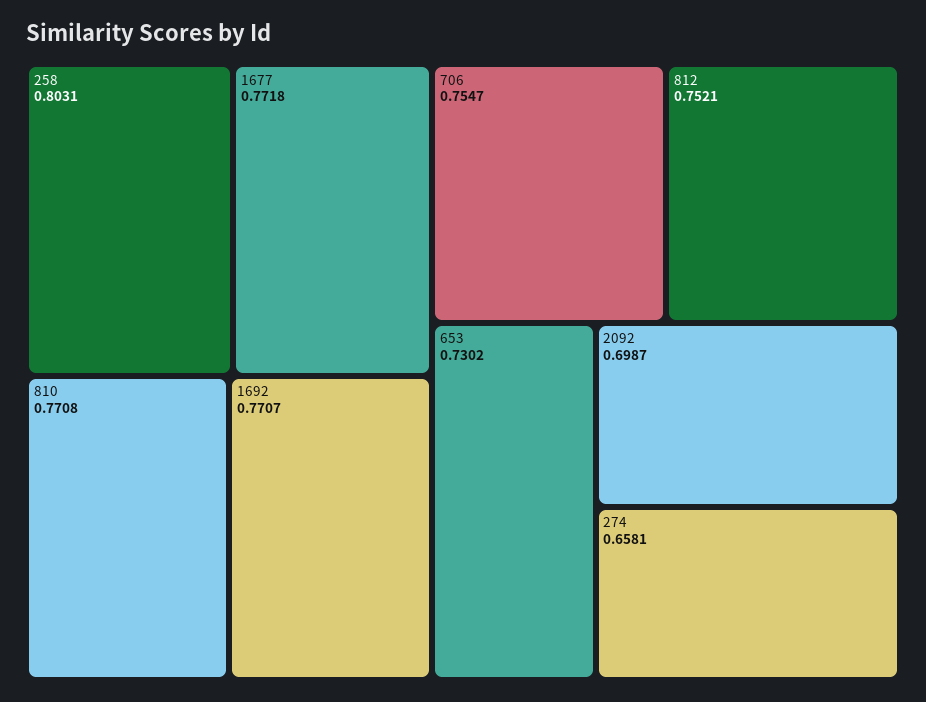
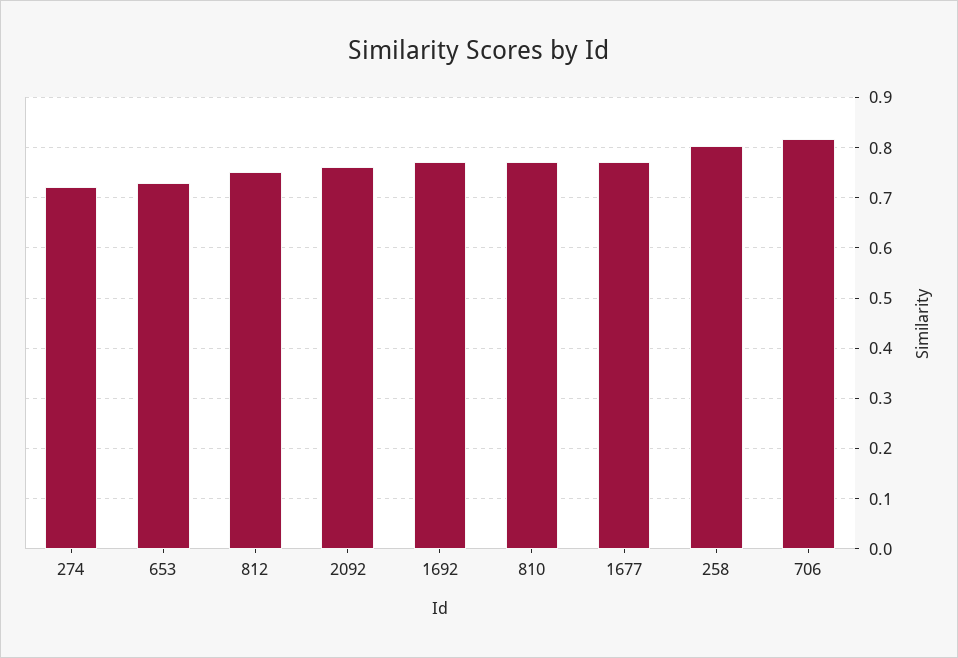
706: 0.7547 -> 0.82
2092: 0.6987 -> 0.76
274: 0.6581 -> 0.72

